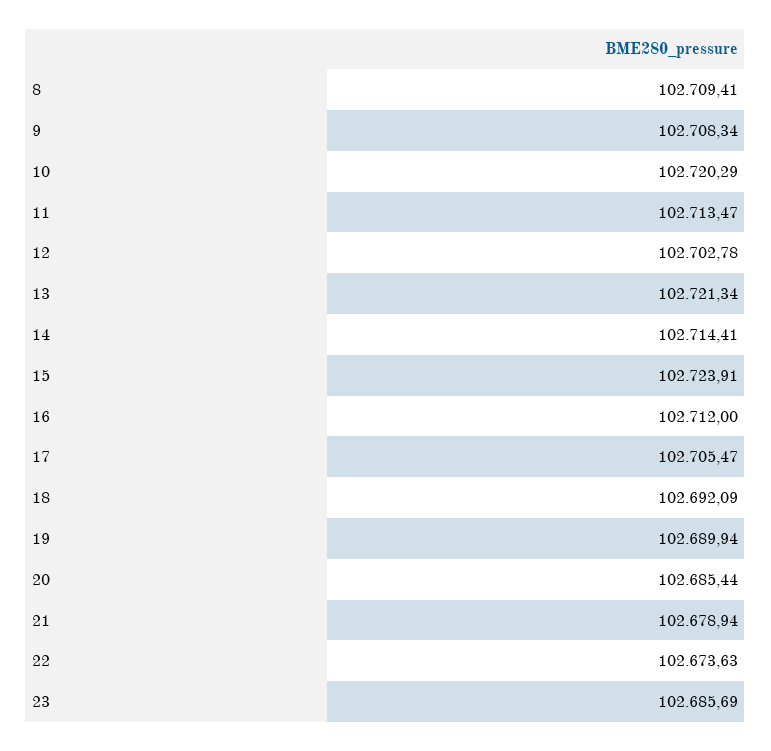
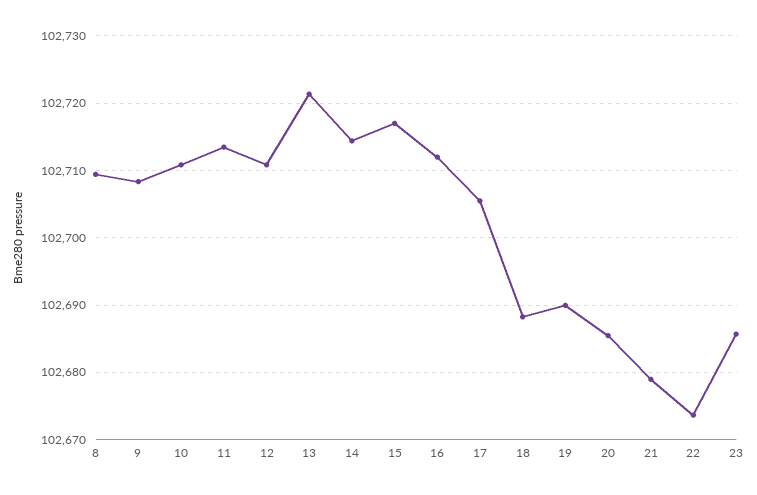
10: 102720.29 -> 102711
12: 102702.78 -> 102711
15: 102723.91 -> 102717
18: 102692.09 -> 102688

